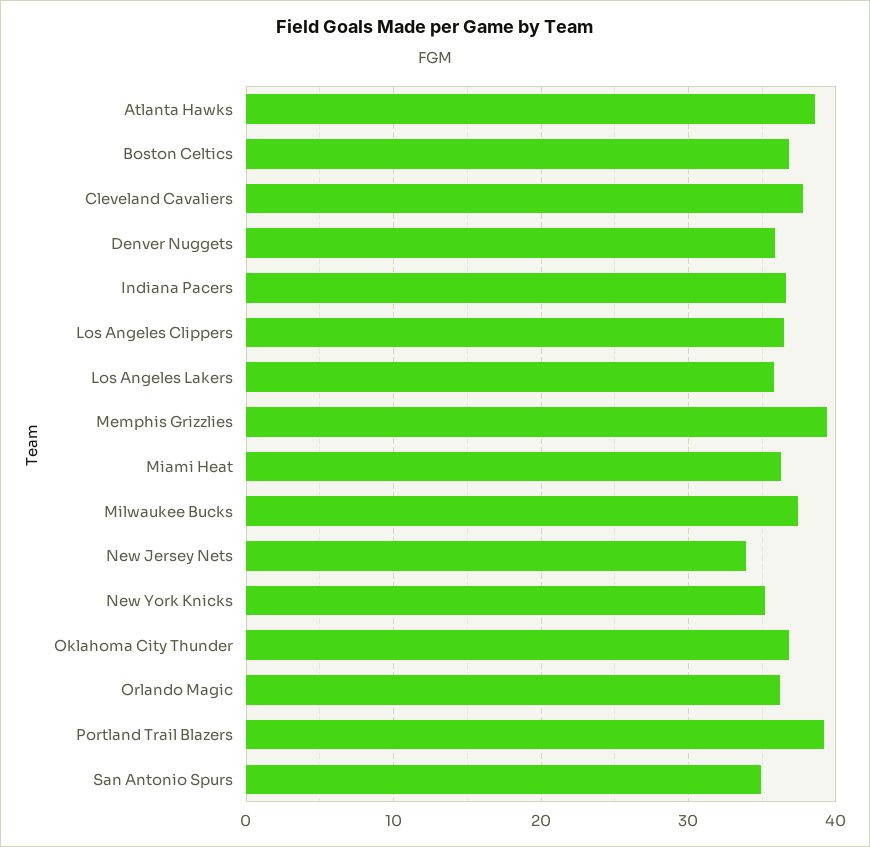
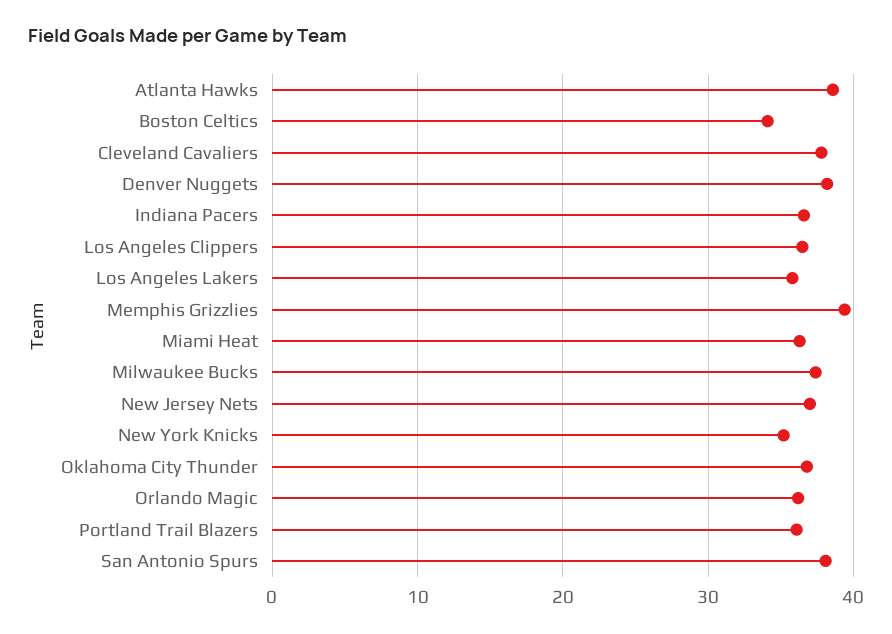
Boston Celtics: 37 -> 34
Denver Nuggets: 36 -> 38
New Jersey Nets: 34 -> 37
Portland Trail Blazers: 39 -> 36
San Antonio Spurs: 35 -> 38

